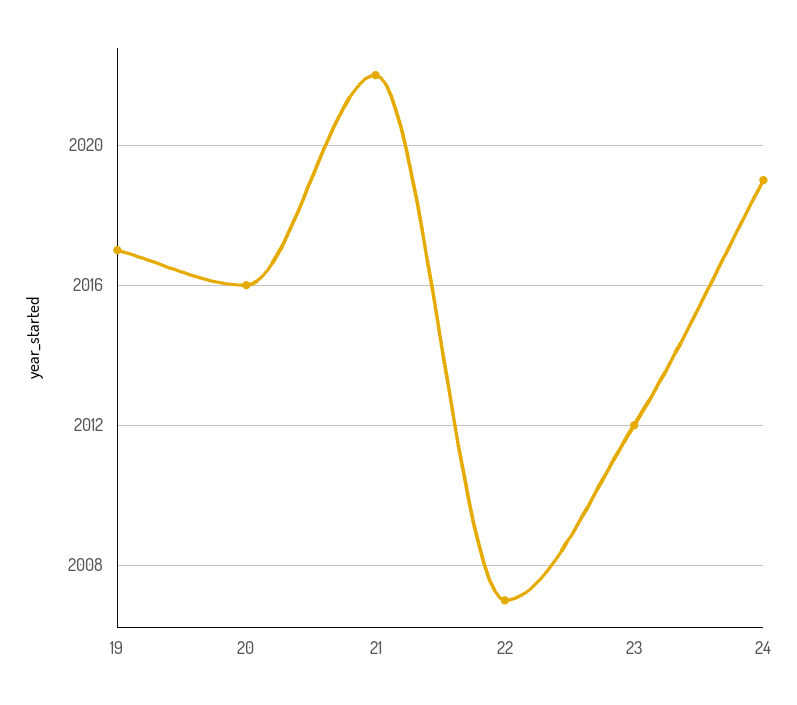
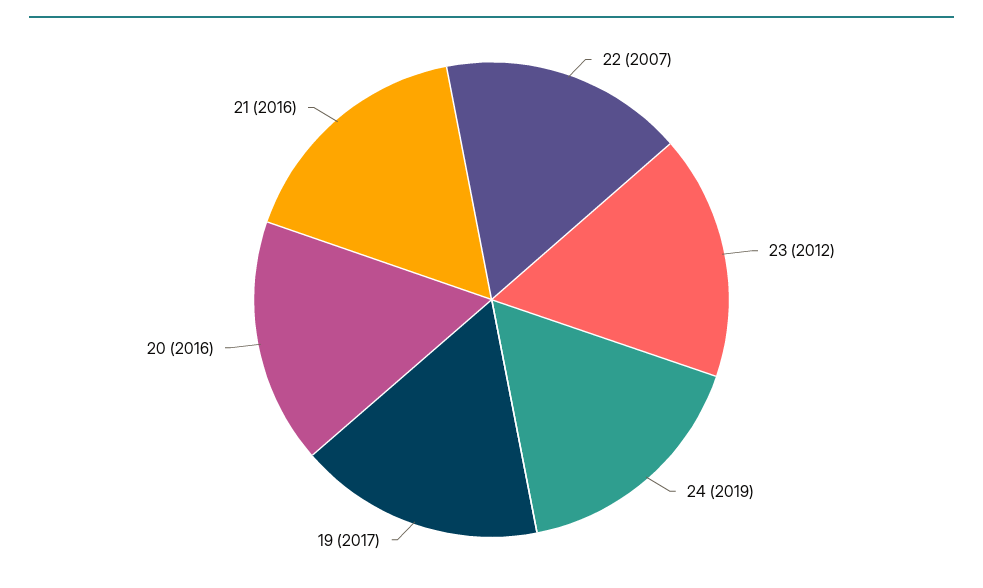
21: 2022 -> 2016

